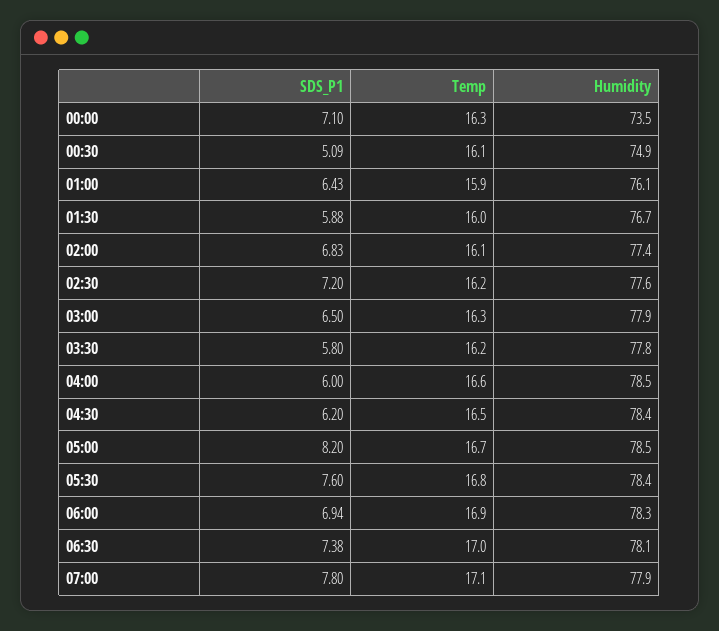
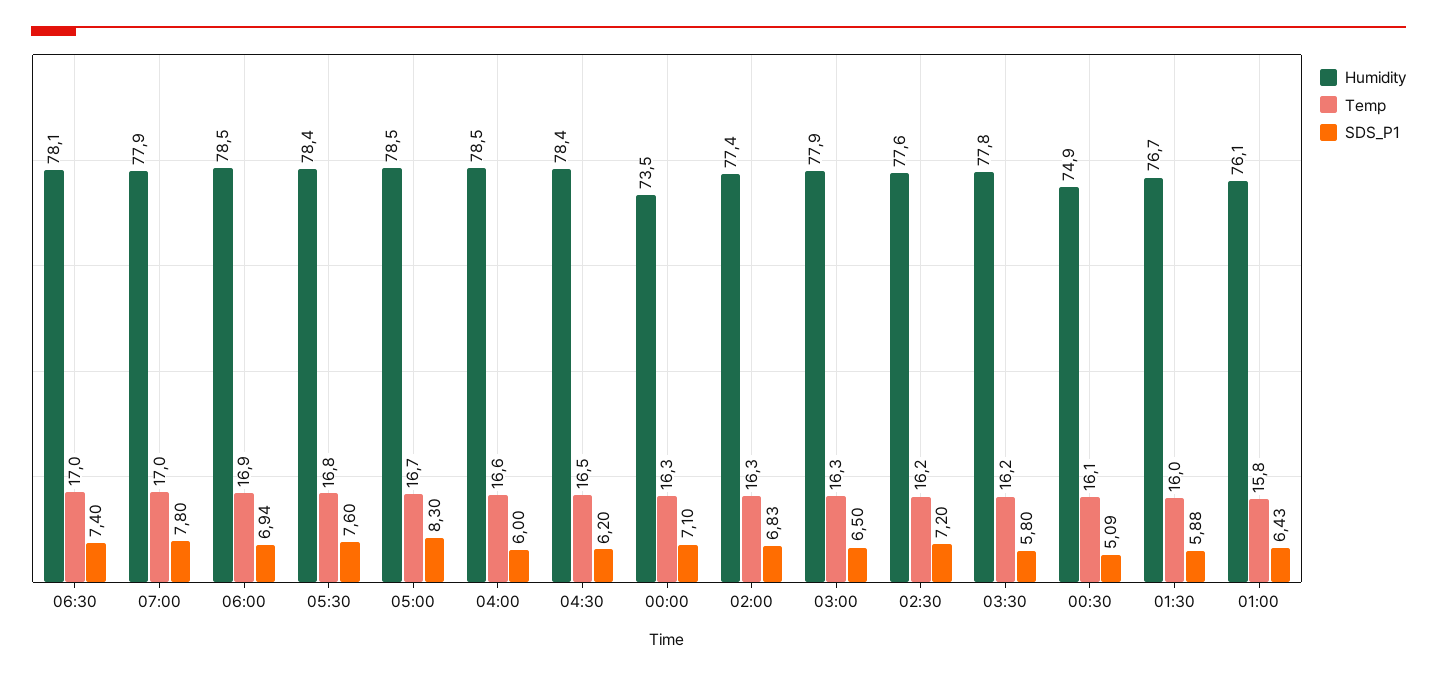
Temp, 01:00: 15.9 -> 15.8
Temp, 02:00: 16.1 -> 16.3
SDS_P1, 05:00: 8.2 -> 8.3
Humidity, 06:00: 78.3 -> 78.5
SDS_P1, 06:30: 7.38 -> 7.4
Temp, 07:00: 17.1 -> 17

